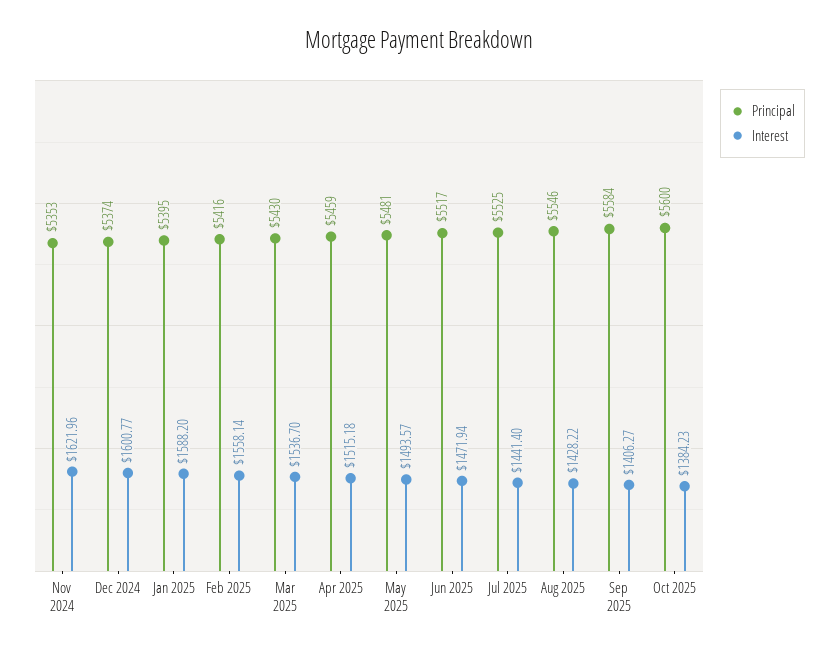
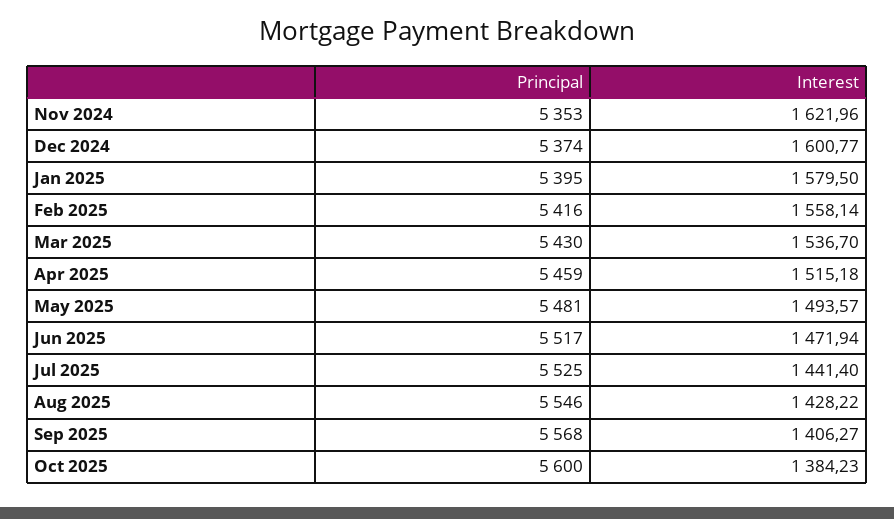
Interest, Jan 2025: 1588.2 -> 1579.5
Principal, Sep 2025: 5584 -> 5568

